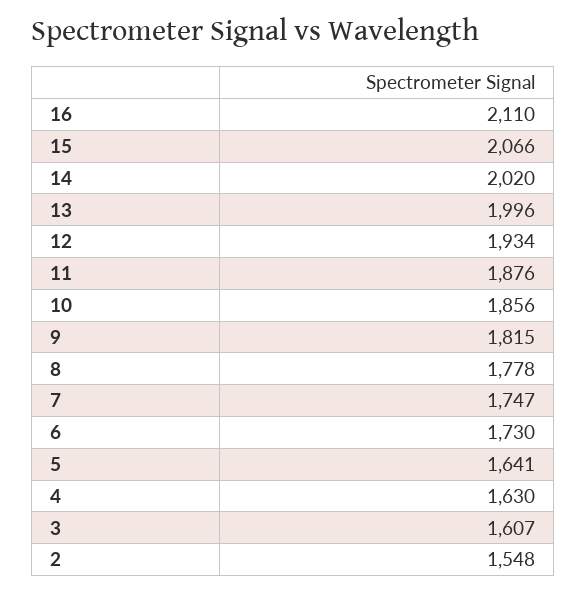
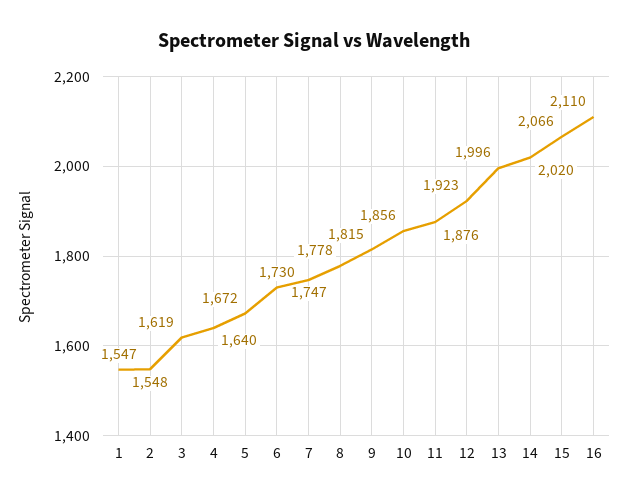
12: 1934 -> 1923
5: 1641 -> 1672
4: 1630 -> 1640
3: 1607 -> 1619
1: none -> 1547

